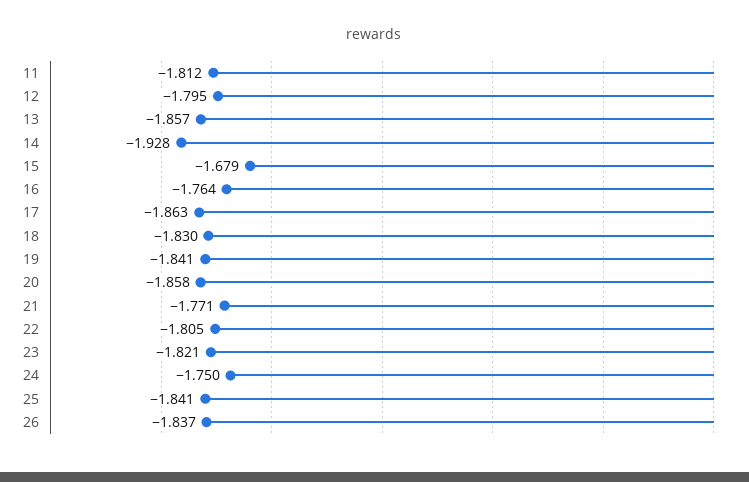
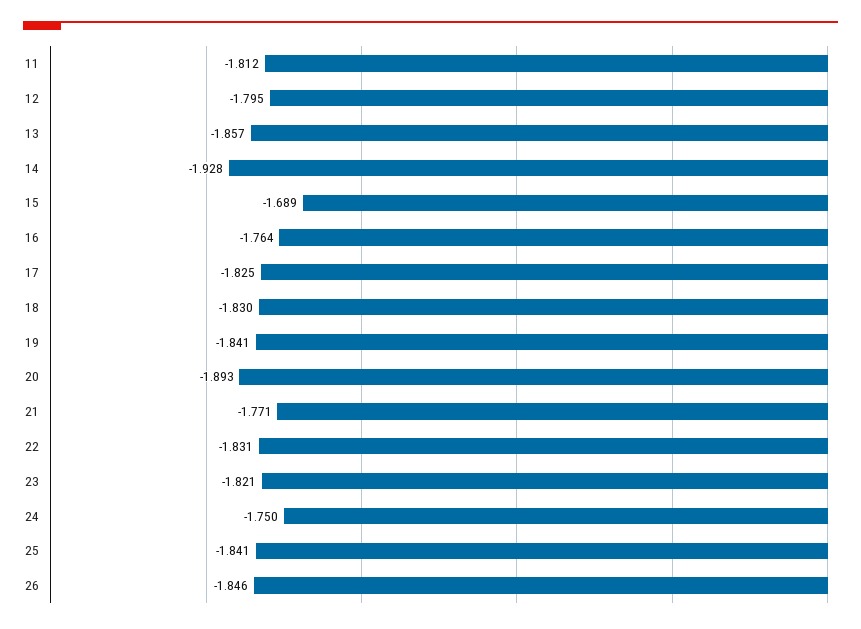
15: -1.679 -> -1.689
17: -1.863 -> -1.825
20: -1.858 -> -1.893
22: -1.805 -> -1.831
26: -1.837 -> -1.846

